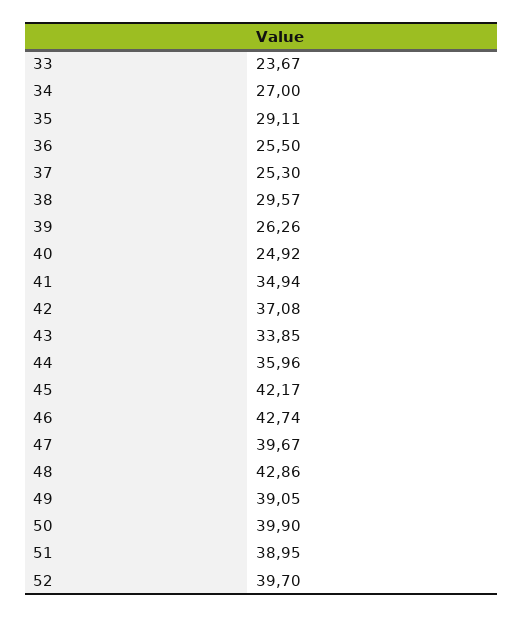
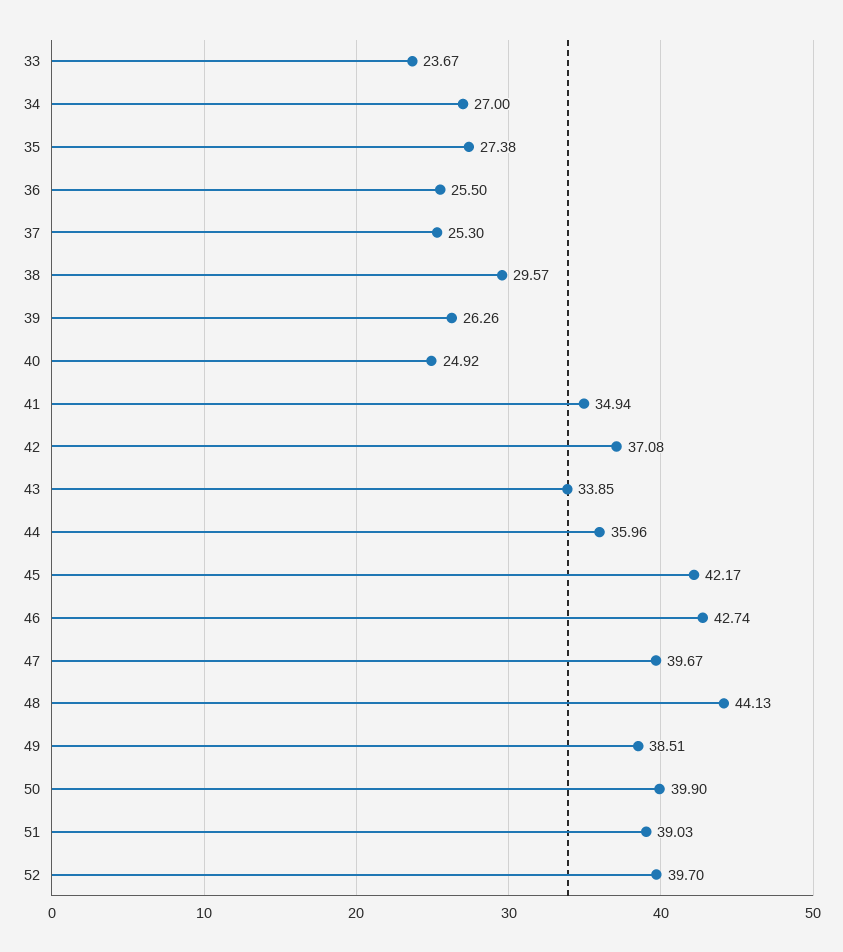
35: 29.11 -> 27.38
48: 42.86 -> 44.13
49: 39.05 -> 38.51
51: 38.95 -> 39.03

